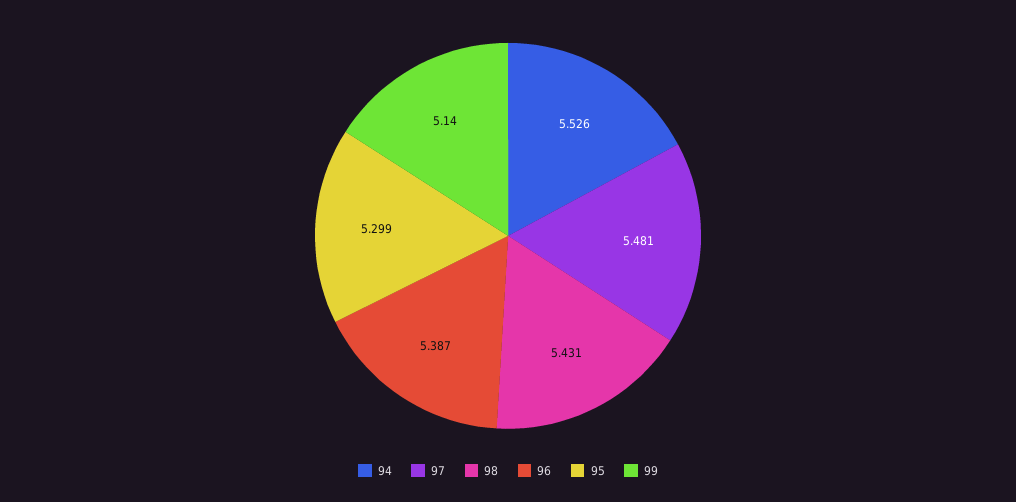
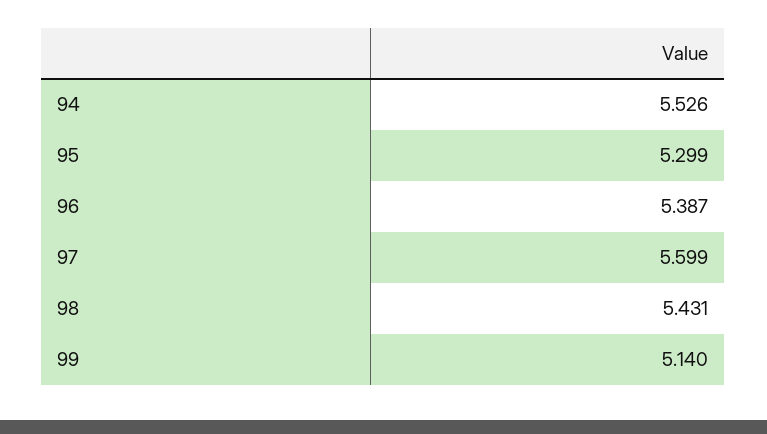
97: 5.481 -> 5.599

